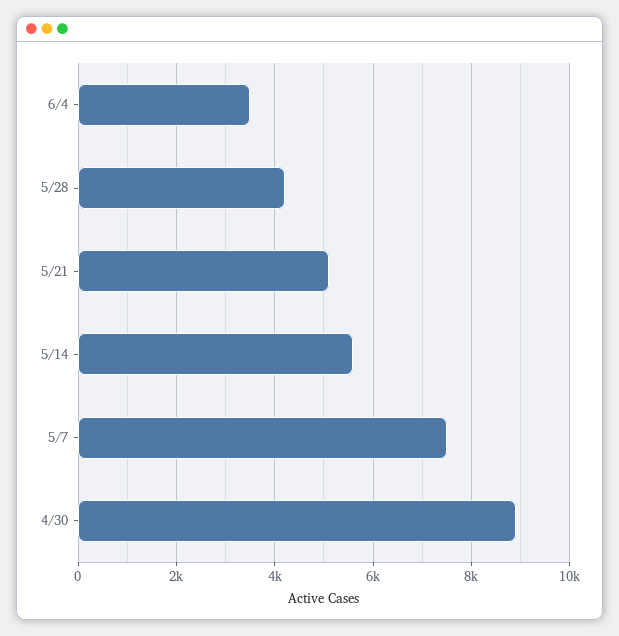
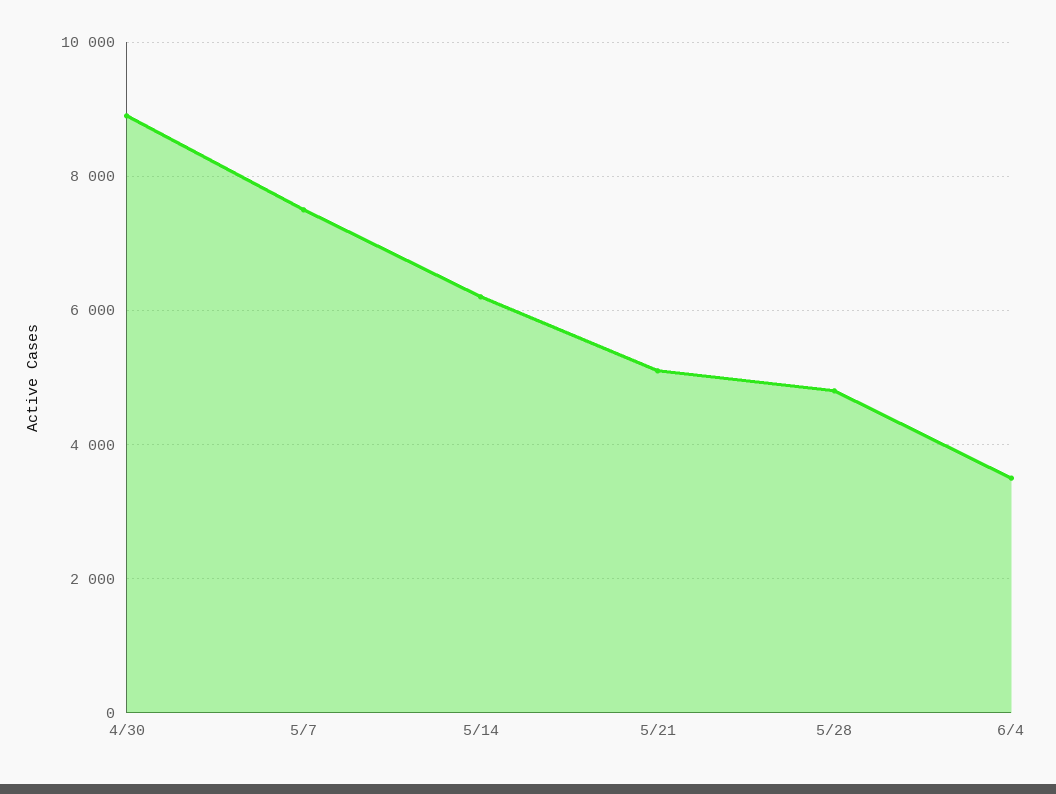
5/28: 4200 -> 4800
5/14: 5600 -> 6200

